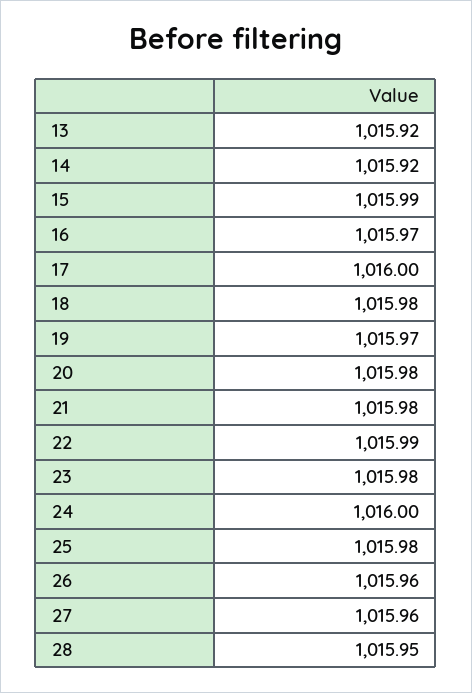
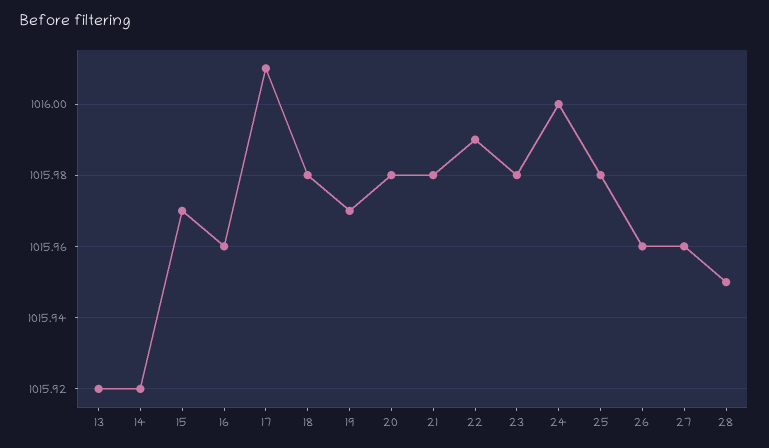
15: 1015.99 -> 1015.97
16: 1015.97 -> 1015.96
17: 1016 -> 1016.01

